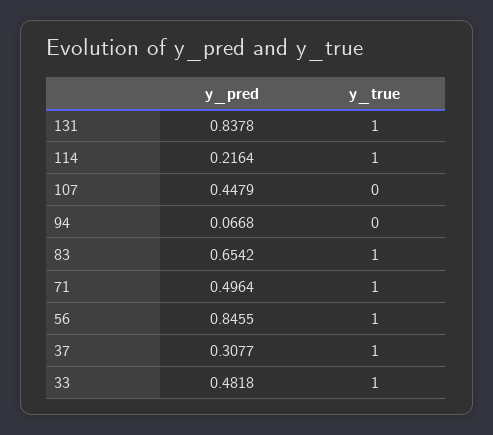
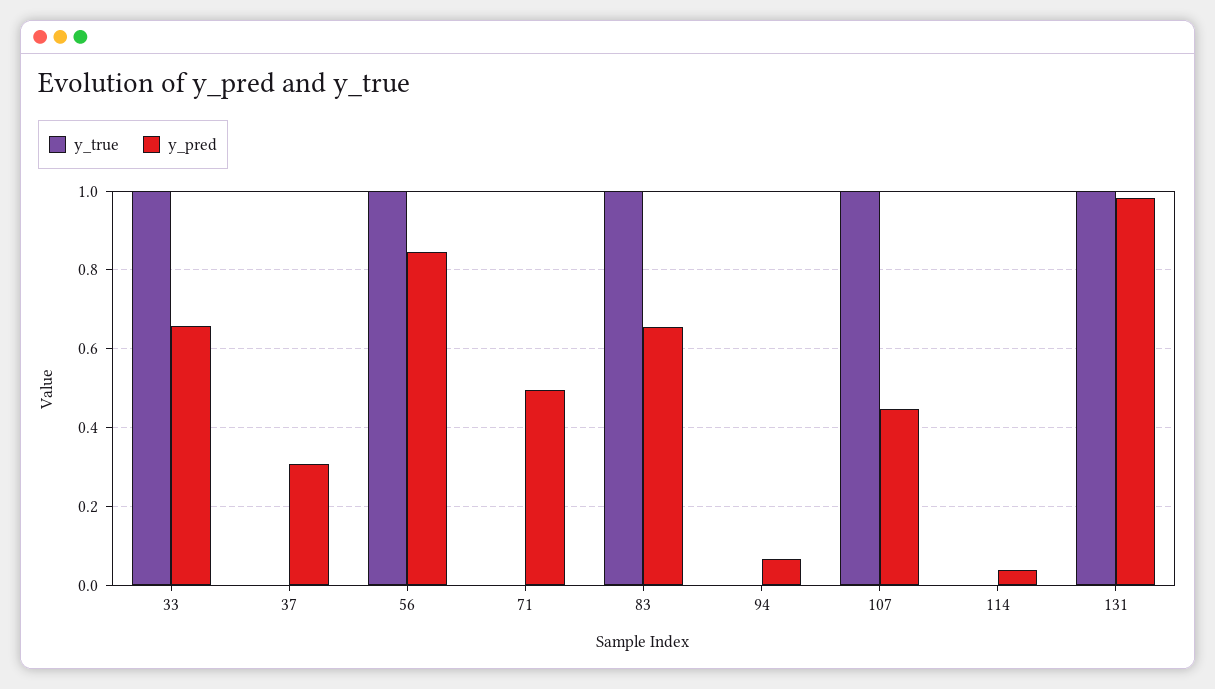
y_pred, 131: 0.8378 -> 0.98
y_pred, 114: 0.2164 -> 0.04
y_true, 114: 1 -> 0
y_true, 107: 0 -> 1
y_true, 71: 1 -> 0
y_true, 37: 1 -> 0
y_pred, 33: 0.4818 -> 0.66

